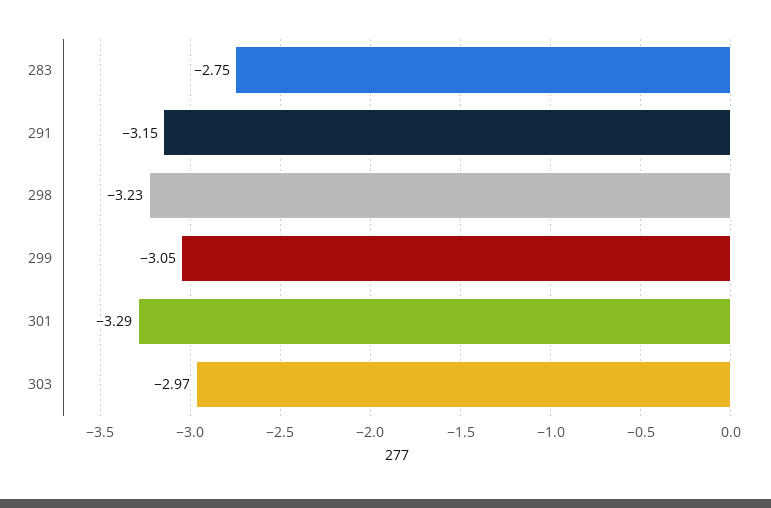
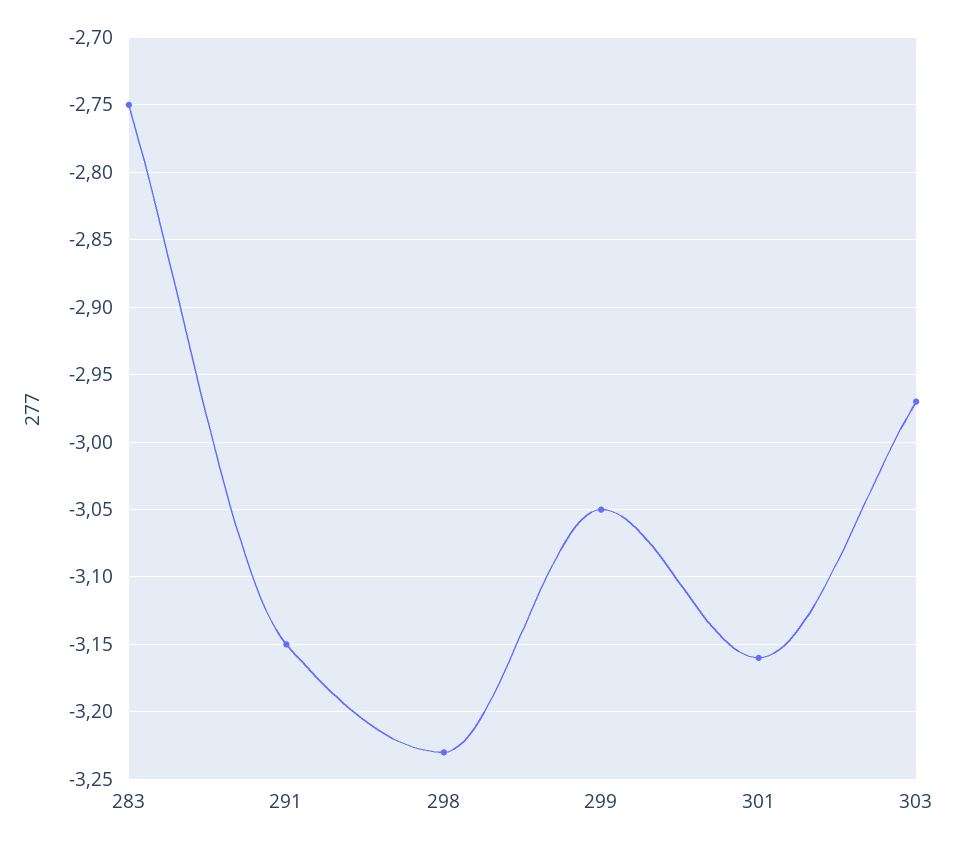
301: -3.29 -> -3.16

